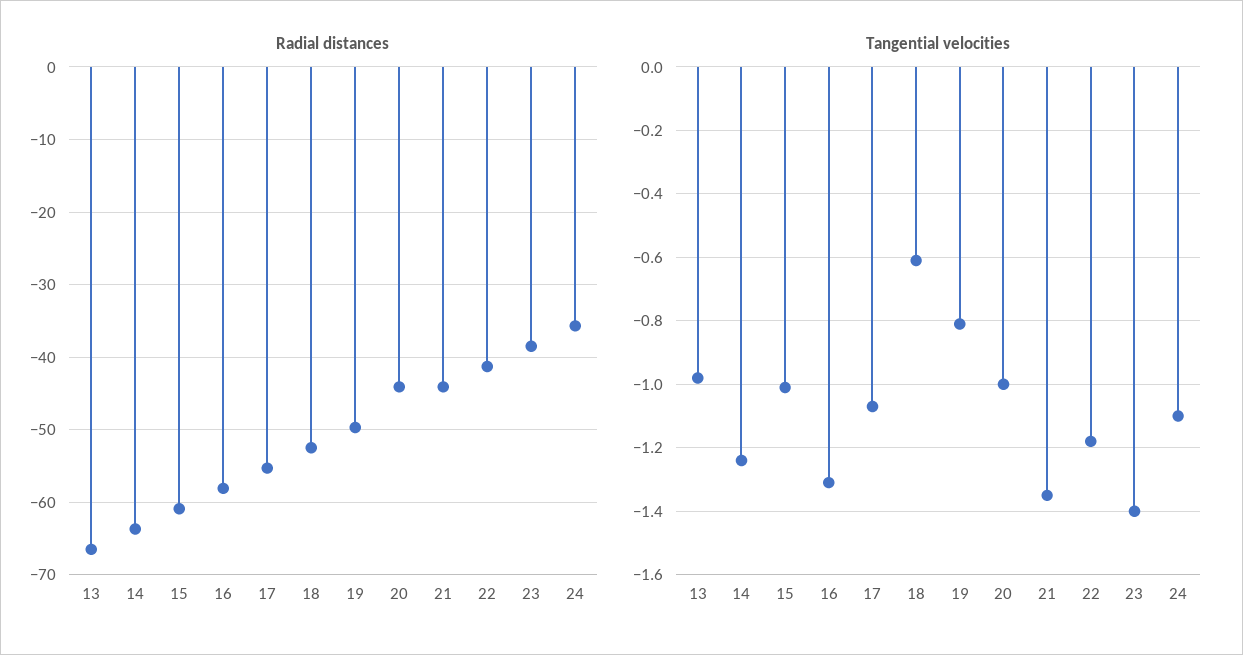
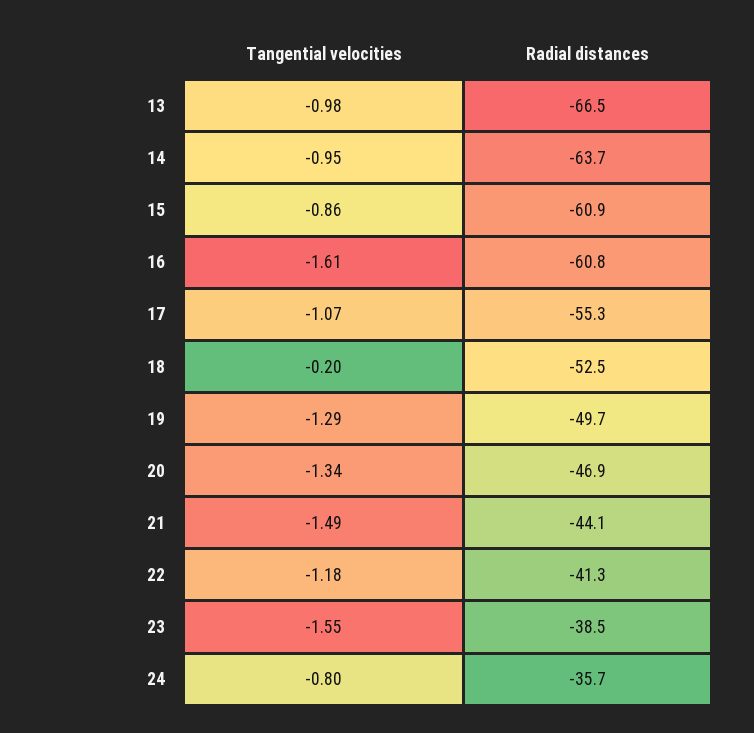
Radial distances, 16: -58 -> -60.8
Radial distances, 20: -44 -> -46.9
Tangential velocities, 14: -1.25 -> -0.95
Tangential velocities, 15: -1 -> -0.86
Tangential velocities, 16: -1.3 -> -1.61
Tangential velocities, 18: -0.6 -> -0.2
Tangential velocities, 19: -0.8 -> -1.29
Tangential velocities, 20: -1 -> -1.34
Tangential velocities, 21: -1.35 -> -1.49
Tangential velocities, 23: -1.4 -> -1.55
Tangential velocities, 24: -1.1 -> -0.8

